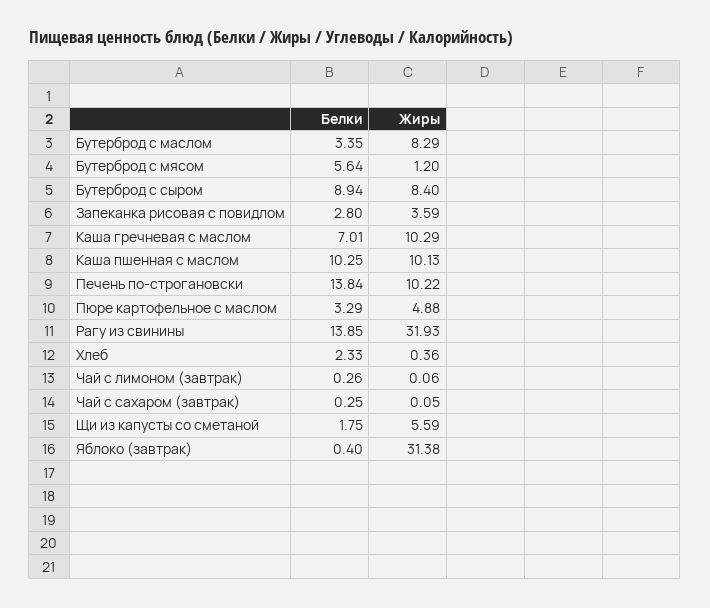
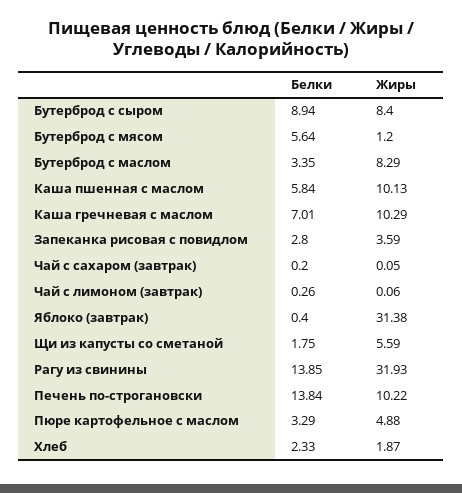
Белки, Каша пшенная с маслом: 10.25 -> 5.84
Жиры, Хлеб: 0.36 -> 1.87
Белки, Чай с сахаром (завтрак): 0.25 -> 0.2

